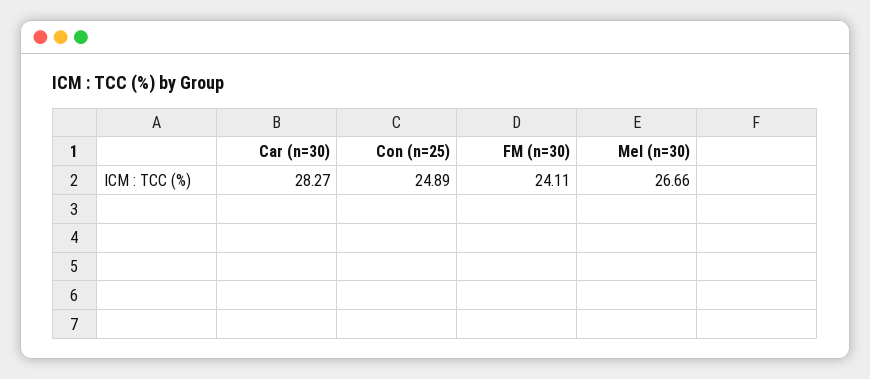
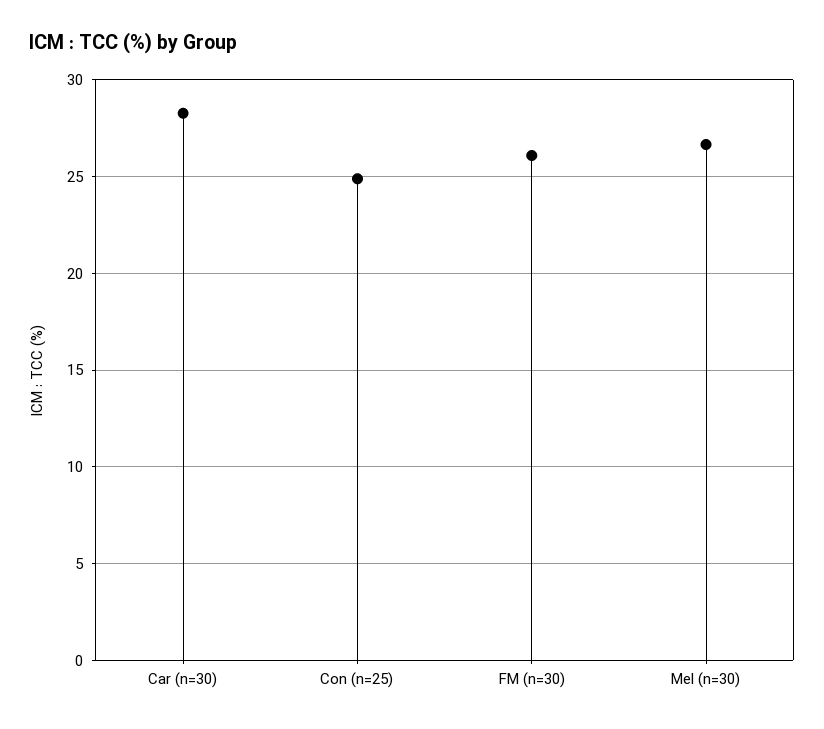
FM (n=30): 24.11 -> 26

